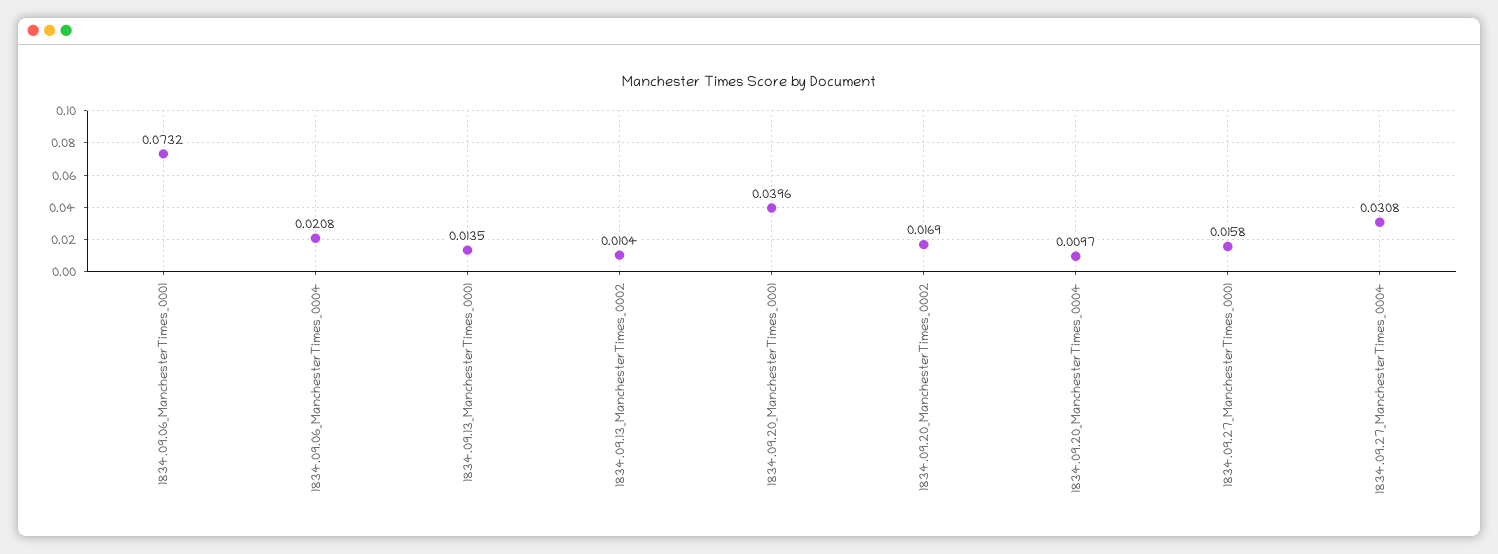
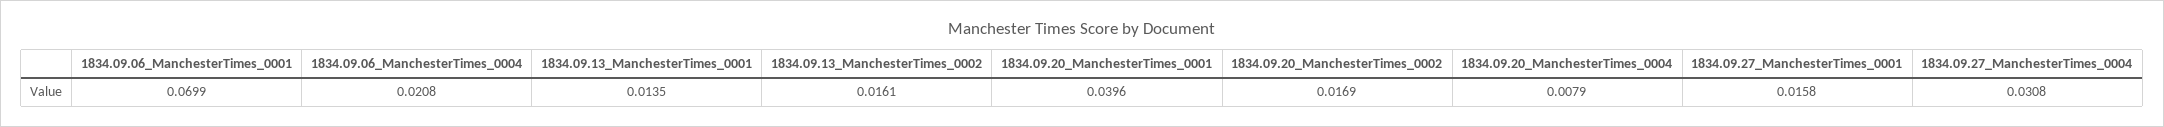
1834.09.06_ManchesterTimes_0001: 0.0732 -> 0.0699
1834.09.13_ManchesterTimes_0002: 0.0104 -> 0.0161
1834.09.20_ManchesterTimes_0004: 0.0097 -> 0.0079

